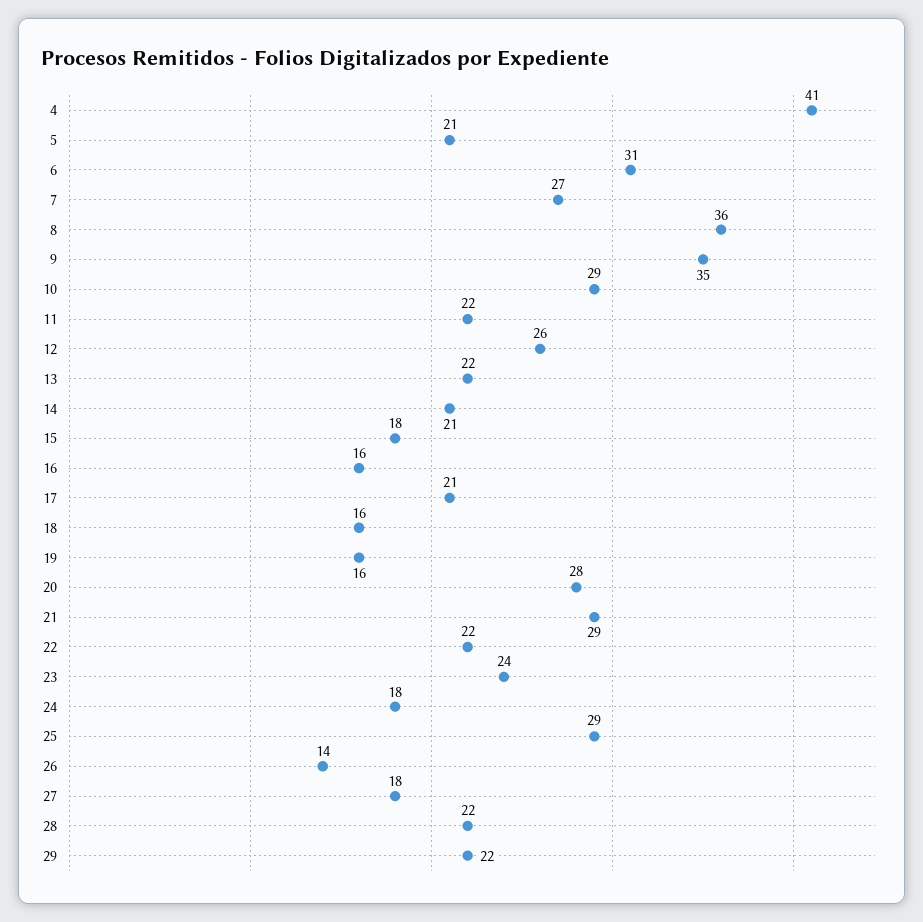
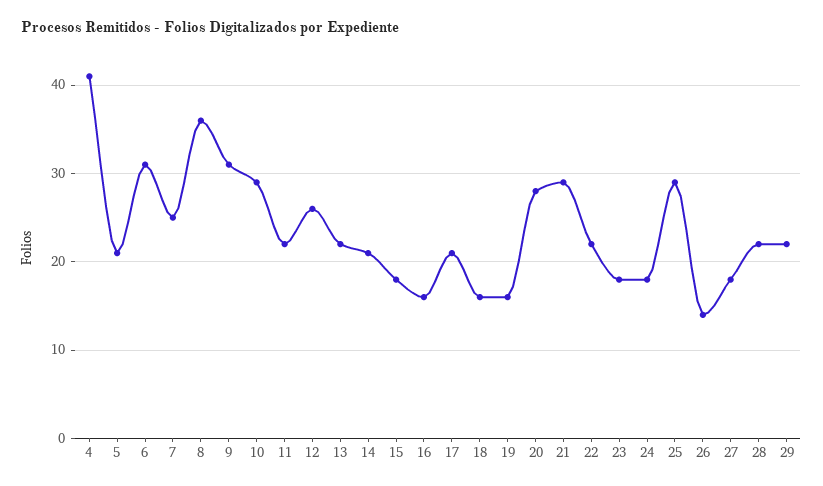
7: 27 -> 25
9: 35 -> 31
23: 24 -> 18

